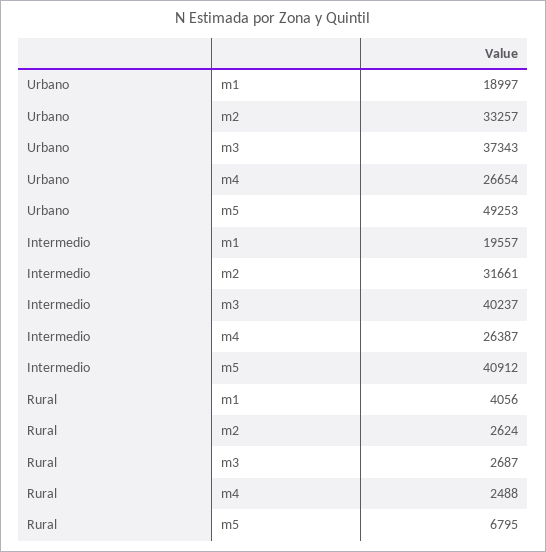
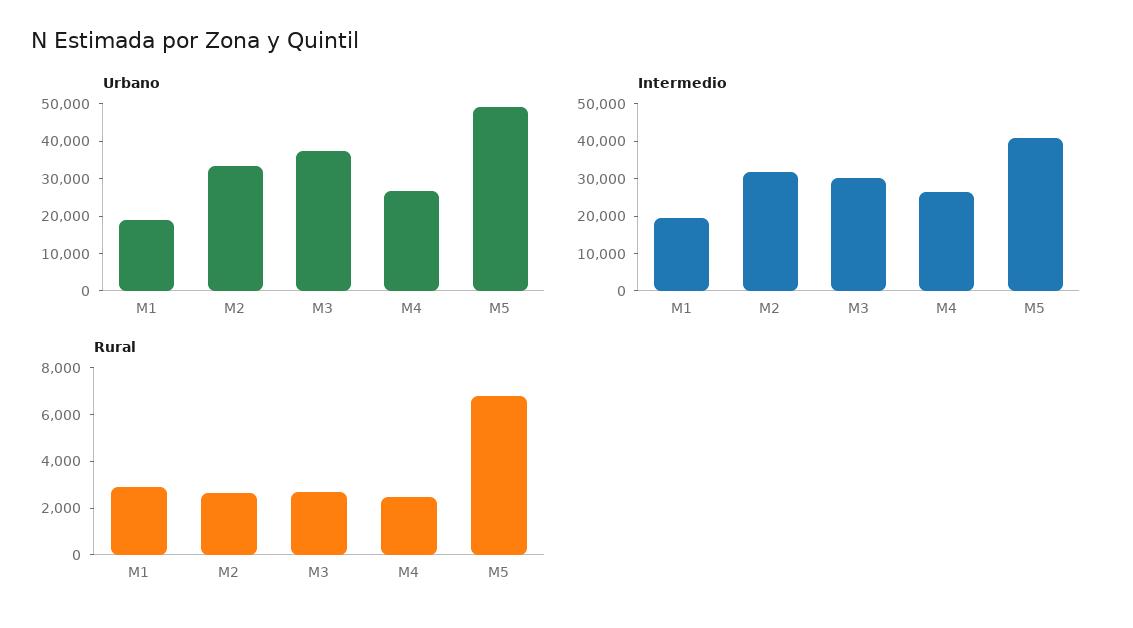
Intermedio, m3: 40237 -> 30000
Rural, m1: 4056 -> 3000

